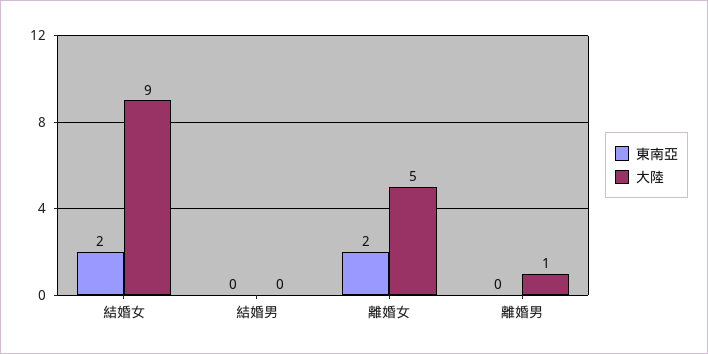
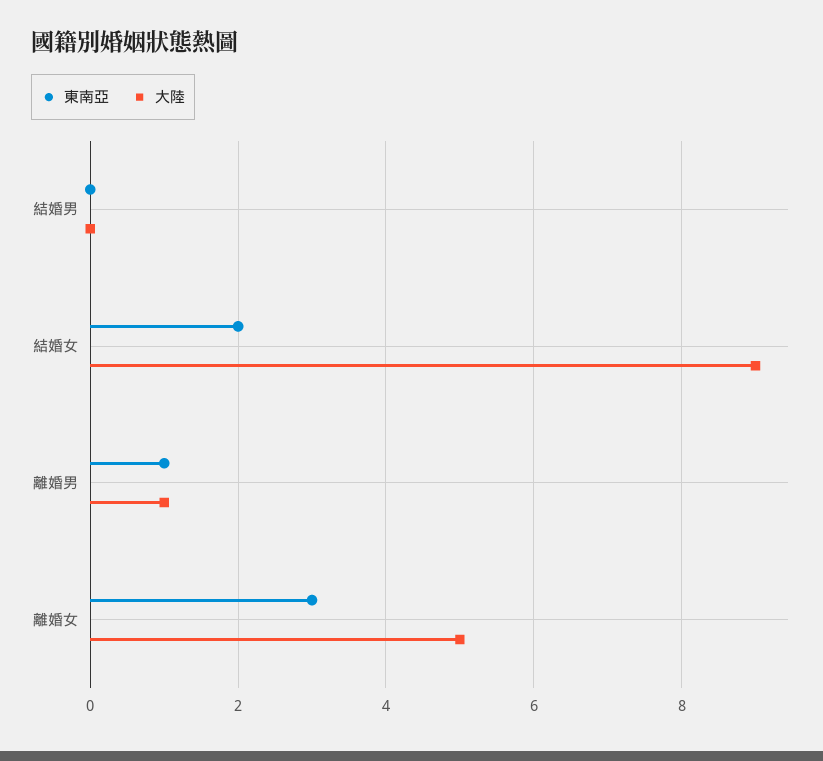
東南亞, 離婚女: 2 -> 3
東南亞, 離婚男: 0 -> 1

